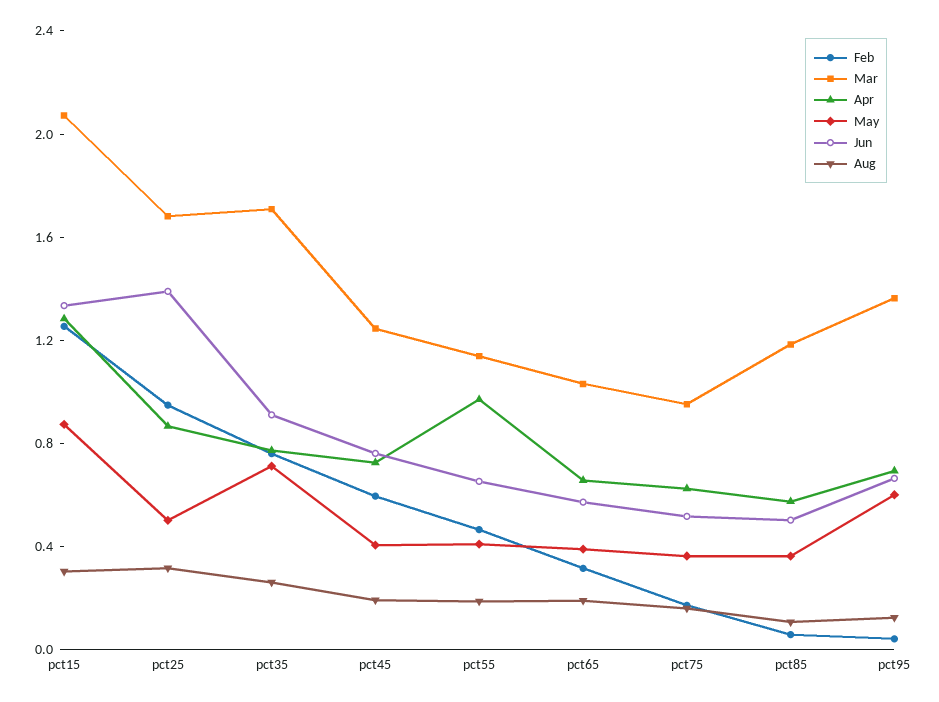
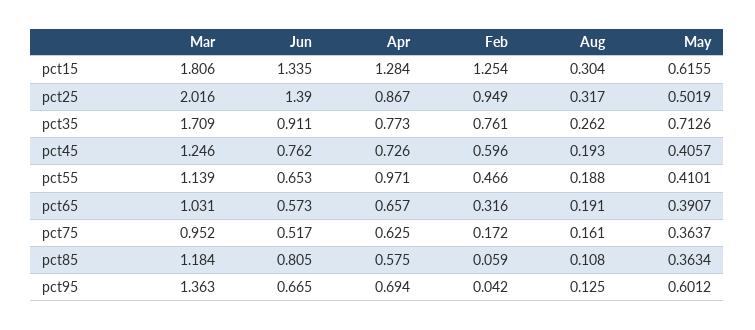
Mar, pct15: 2.1 -> 1.806
May, pct15: 0.9 -> 0.6155
Mar, pct25: 1.7 -> 2.016
Jun, pct85: 0.5 -> 0.805

